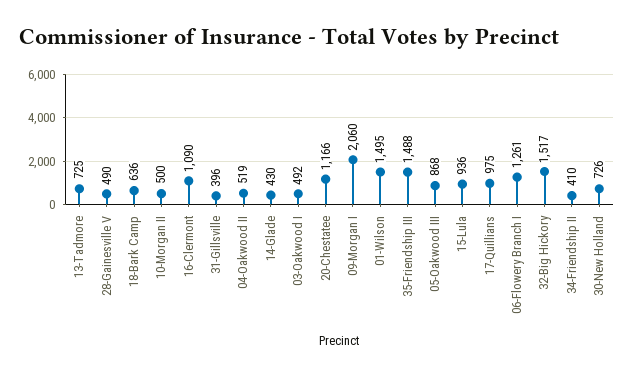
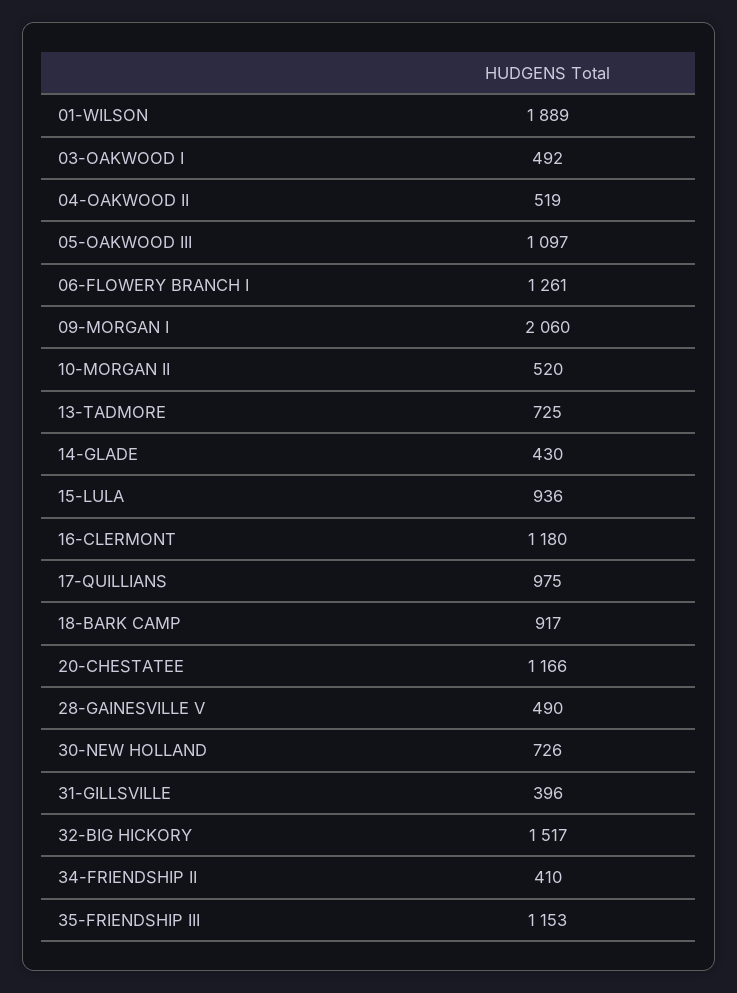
18-Bark Camp: 636 -> 917
10-Morgan II: 500 -> 520
16-Clermont: 1090 -> 1180
01-Wilson: 1495 -> 1889
35-Friendship III: 1488 -> 1153
05-Oakwood III: 868 -> 1097

